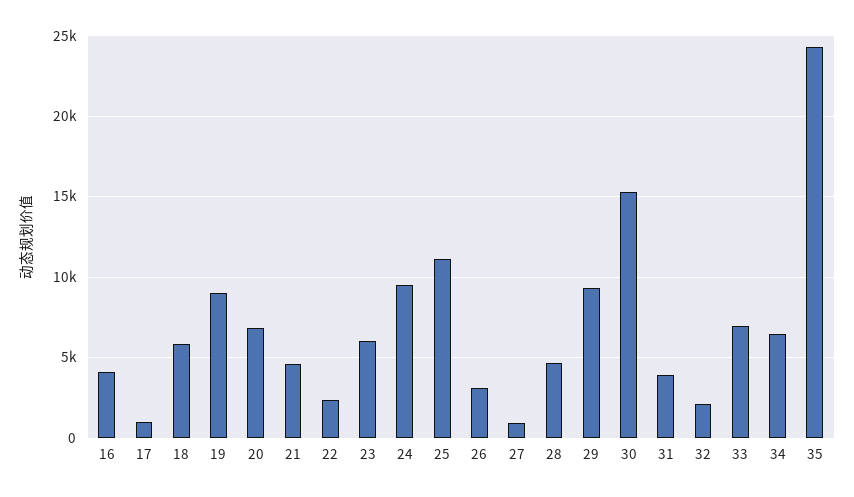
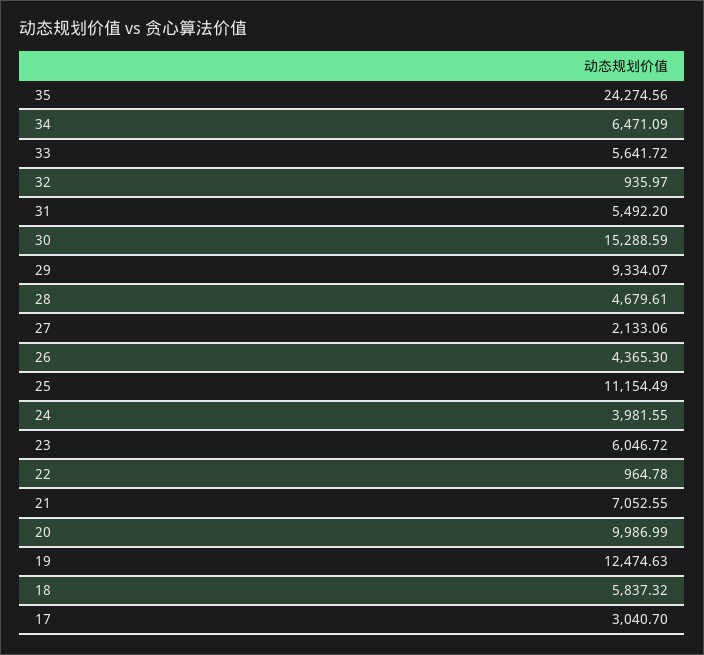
16: 4000 -> none
17: 1000 -> 3040.7
19: 9000 -> 12474.63
20: 7000 -> 9986.99
21: 4500 -> 7052.55
22: 2500 -> 964.78
24: 9500 -> 3981.55
26: 3000 -> 4365.3
27: 1000 -> 2133.06
31: 4000 -> 5492.2
32: 2000 -> 935.97
33: 7000 -> 5641.72

